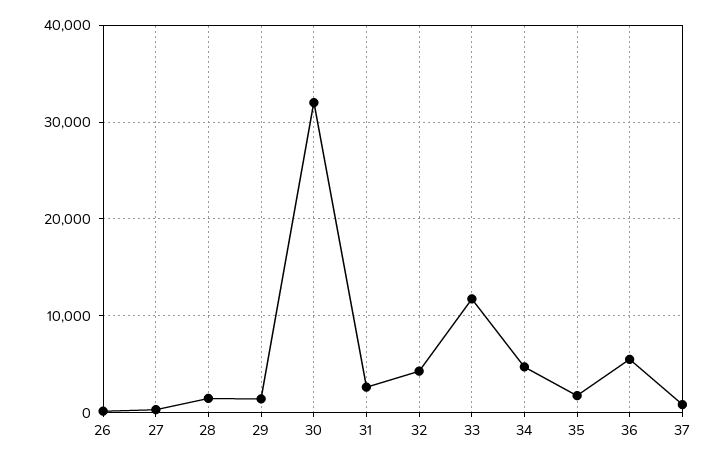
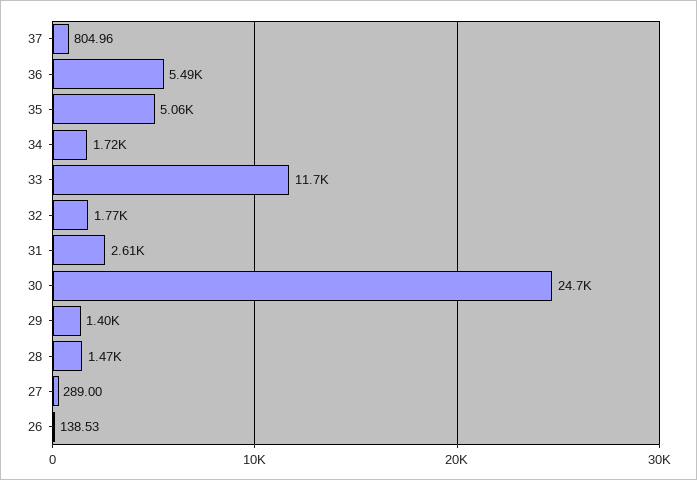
30: 32000 -> 24700
32: 4000 -> 1770
34: 5000 -> 1720
35: 2000 -> 5060

